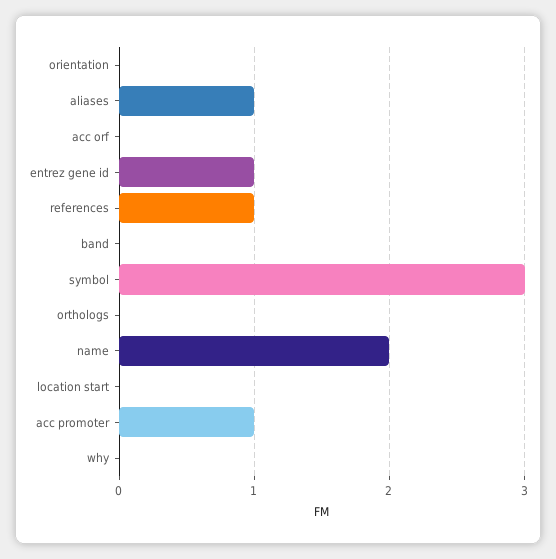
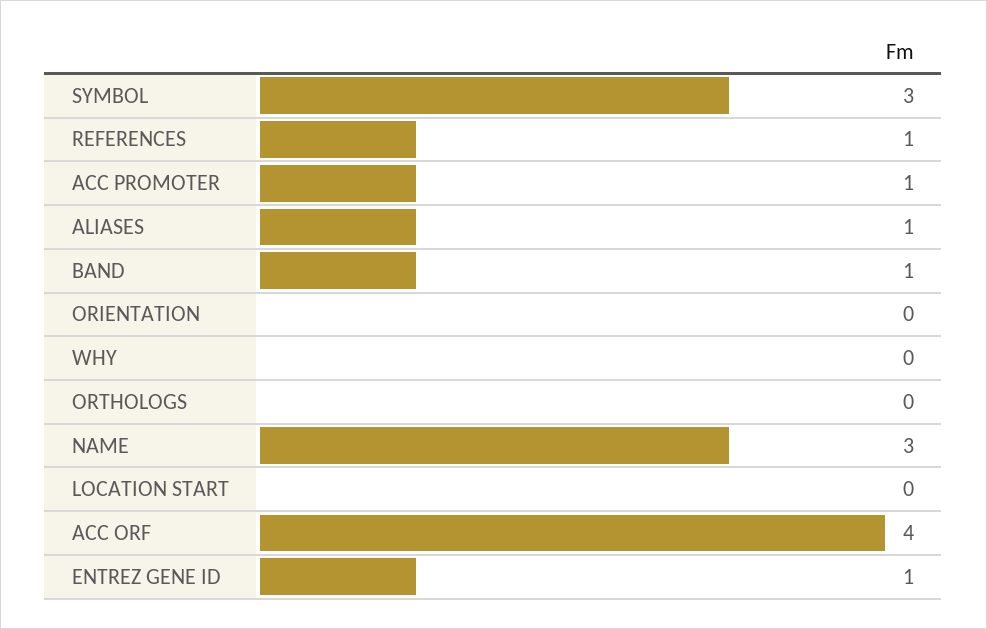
acc orf: 0 -> 4
band: 0 -> 1
name: 2 -> 3

